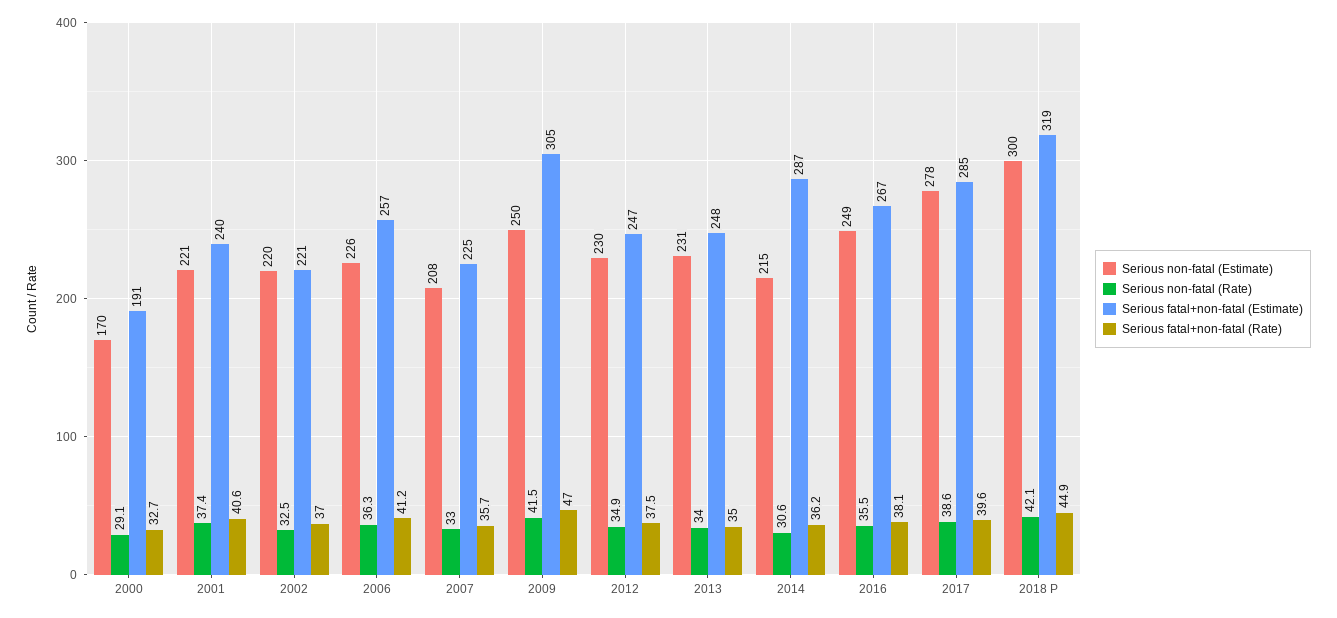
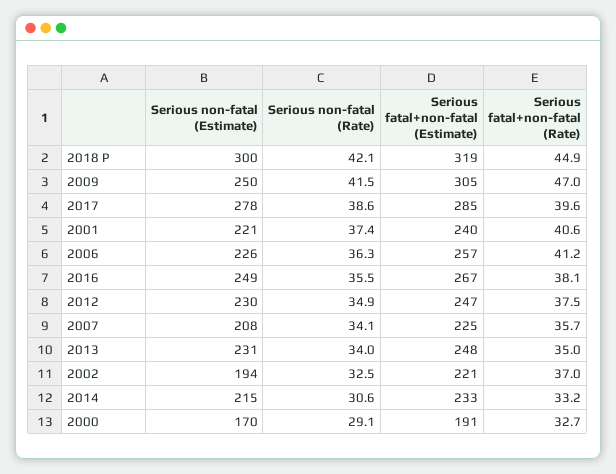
Serious non-fatal (Estimate), 2002: 220 -> 194
Serious non-fatal (Rate), 2007: 33 -> 34.1
Serious fatal+non-fatal (Estimate), 2014: 287 -> 233
Serious fatal+non-fatal (Rate), 2014: 36.2 -> 33.2

